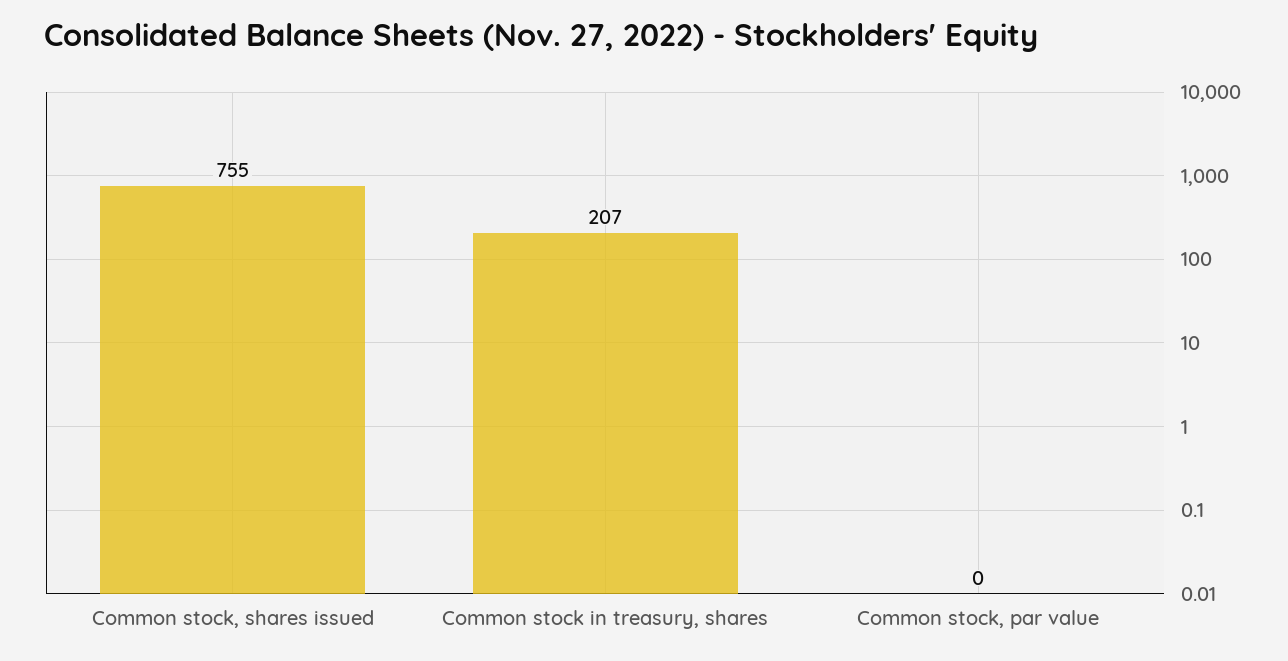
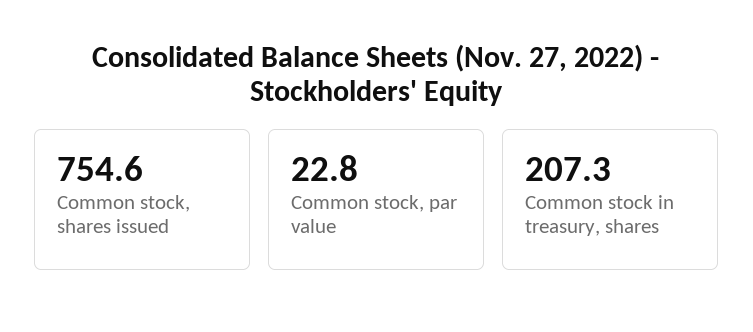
Common stock, par value: 0 -> 22.8

